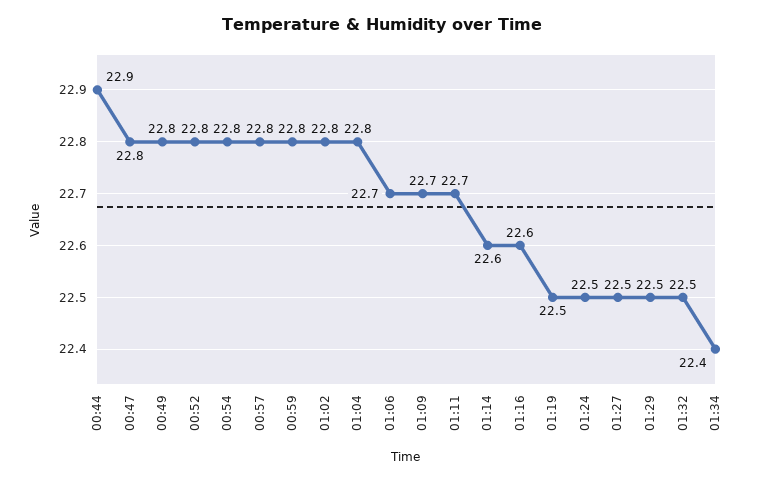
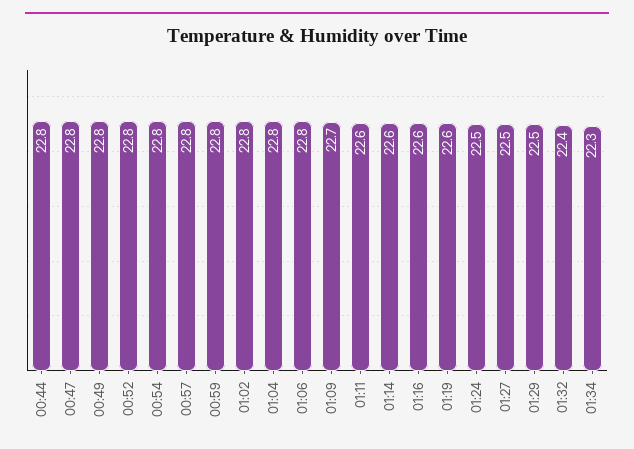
00:44: 22.9 -> 22.8
01:06: 22.7 -> 22.8
01:11: 22.7 -> 22.6
01:19: 22.5 -> 22.6
01:32: 22.5 -> 22.4
01:34: 22.4 -> 22.3

